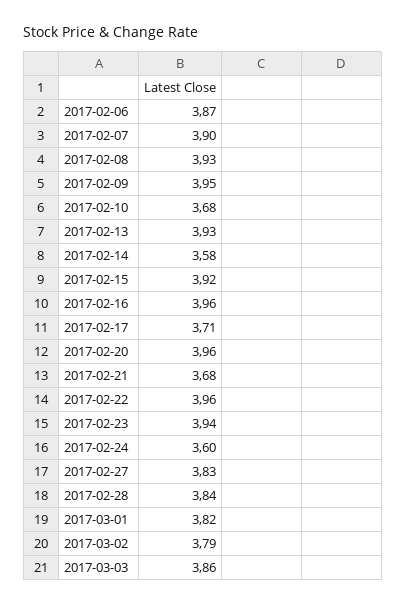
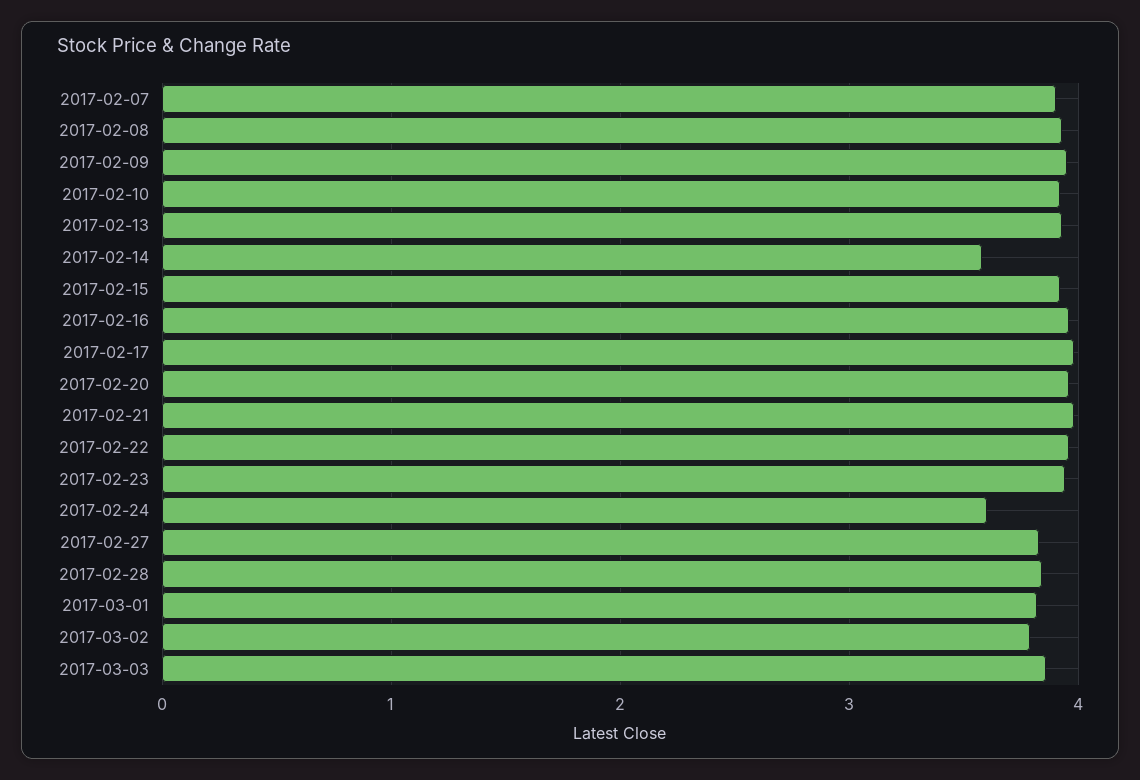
2017-02-06: 3.87 -> none
2017-02-10: 3.68 -> 3.9
2017-02-17: 3.71 -> 4
2017-02-21: 3.68 -> 4

